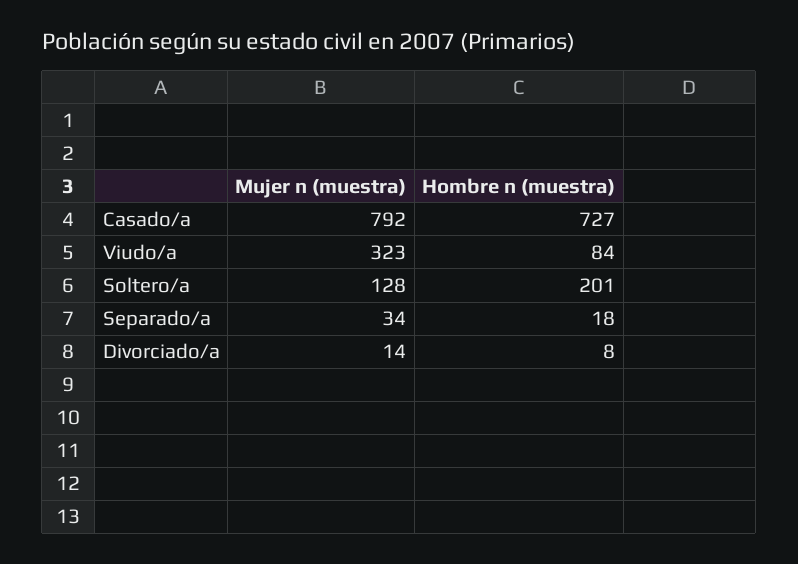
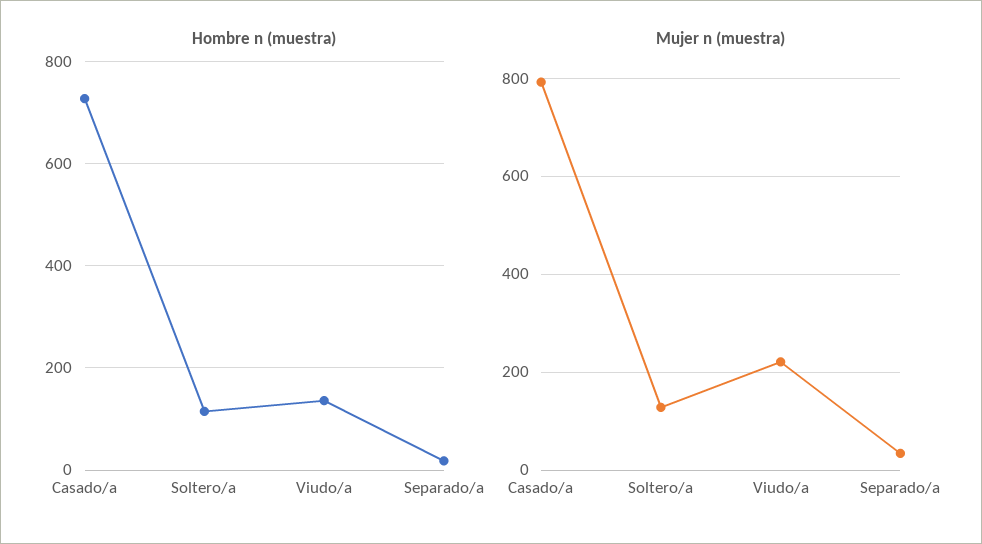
Mujer n (muestra), Viudo/a: 323 -> 220
Hombre n (muestra), Viudo/a: 84 -> 140
Hombre n (muestra), Soltero/a: 201 -> 120
Mujer n (muestra), Divorciado/a: 14 -> none
Hombre n (muestra), Divorciado/a: 8 -> none

